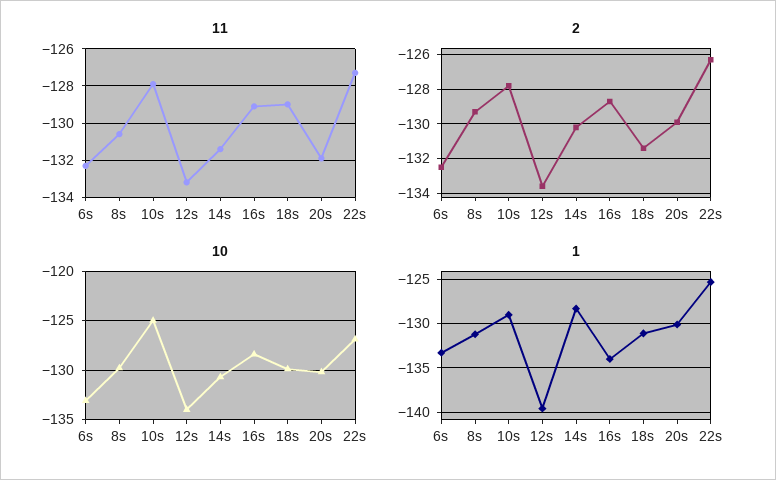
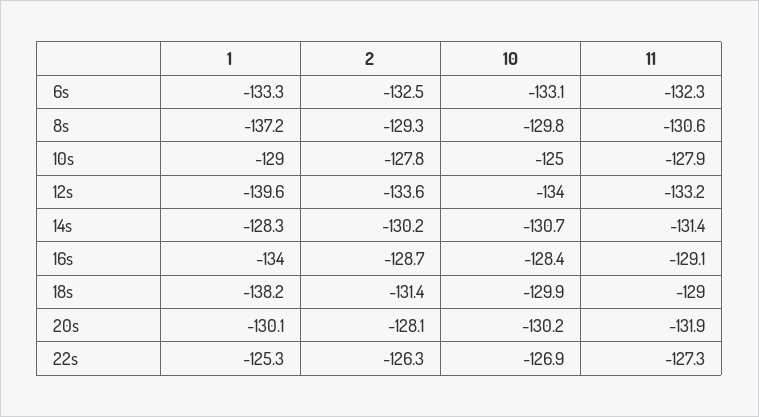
2, 20s: -130 -> -128.1
1, 8s: -131 -> -137.2
1, 18s: -131 -> -138.2

